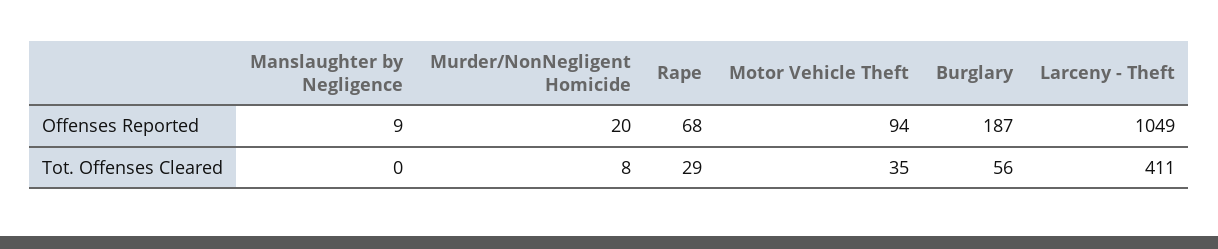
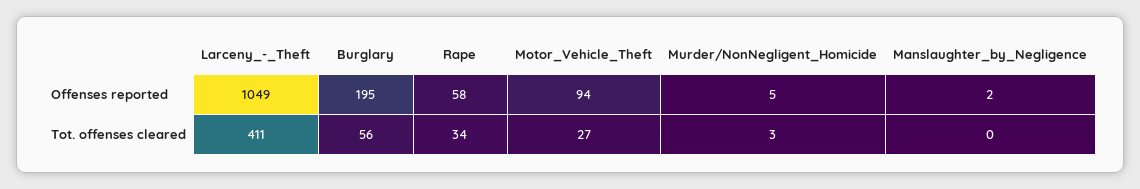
Manslaughter by Negligence, Offenses Reported: 9 -> 2
Murder/NonNegligent Homicide, Offenses Reported: 20 -> 5
Rape, Offenses Reported: 68 -> 58
Burglary, Offenses Reported: 187 -> 195
Murder/NonNegligent Homicide, Tot. Offenses Cleared: 8 -> 3
Rape, Tot. Offenses Cleared: 29 -> 34
Motor Vehicle Theft, Tot. Offenses Cleared: 35 -> 27

